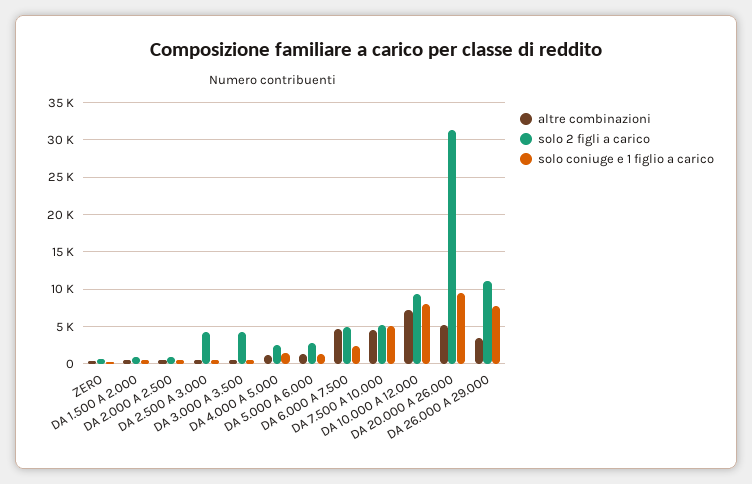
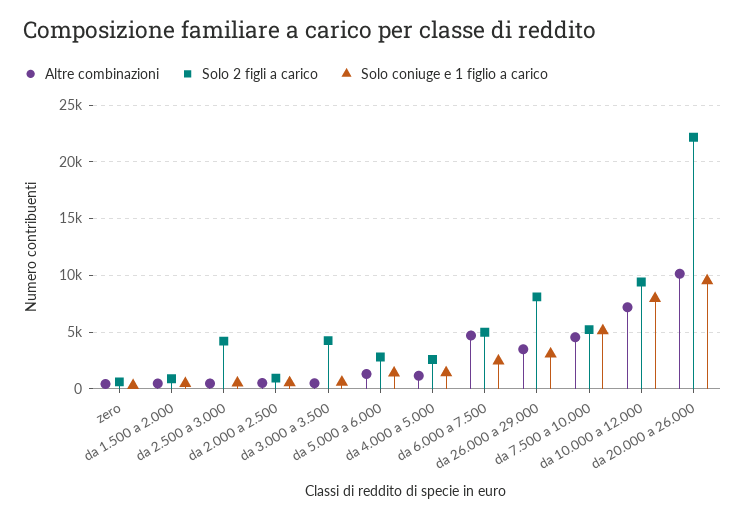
altre combinazioni, DA 20.000 A 26.000: 5000 -> 10000
solo 2 figli a carico, DA 20.000 A 26.000: 31000 -> 22000
solo 2 figli a carico, DA 26.000 A 29.000: 11000 -> 8000
solo coniuge e 1 figlio a carico, DA 26.000 A 29.000: 8000 -> 3000

